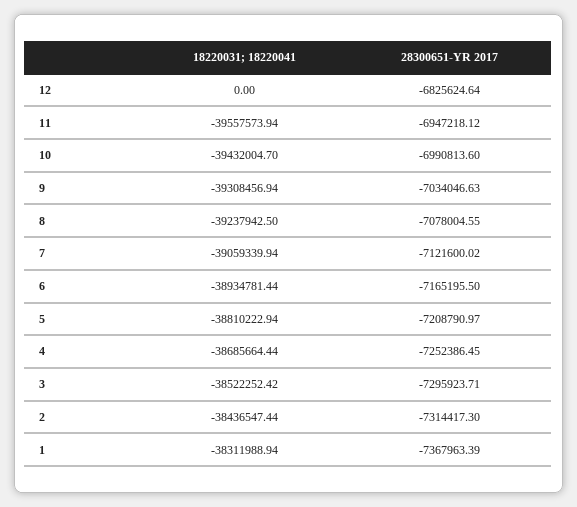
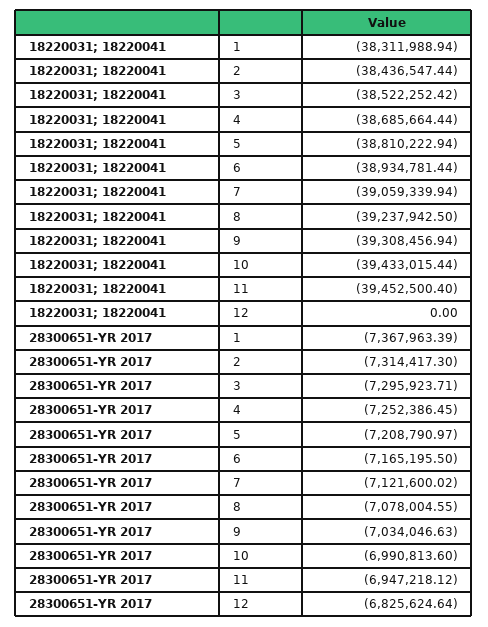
18220031; 18220041, 11: -39557573.94 -> -39452500.4
18220031; 18220041, 10: -39432004.7 -> -39433015.44

